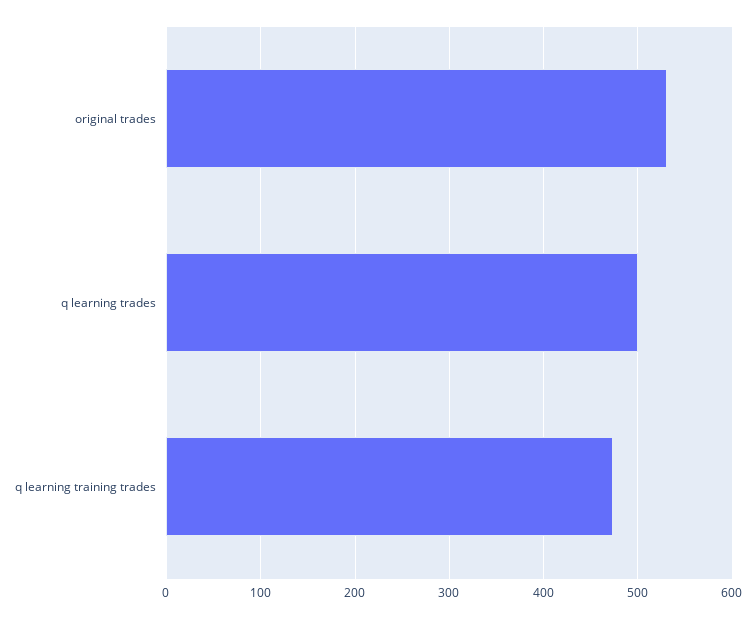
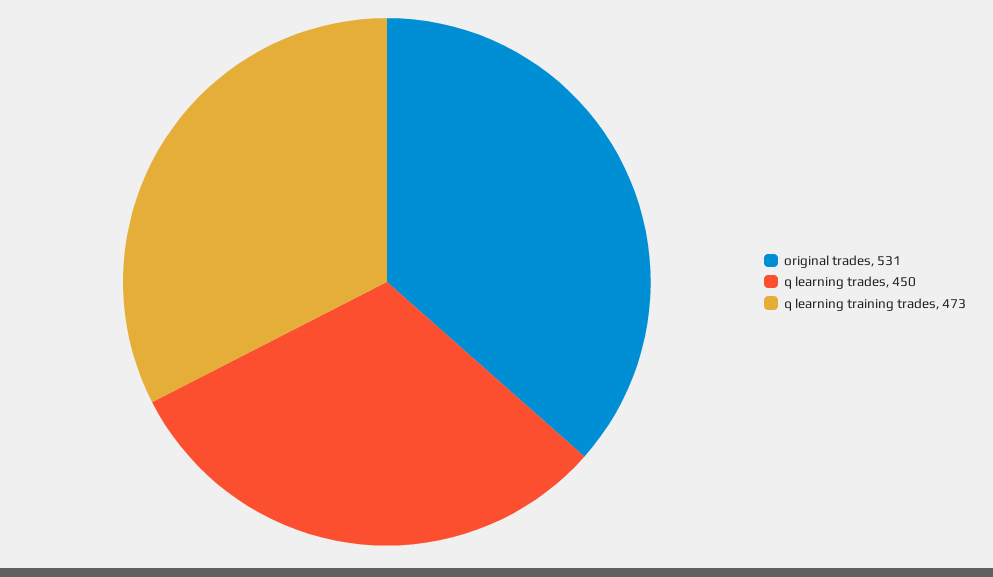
q learning trades: 500 -> 450

